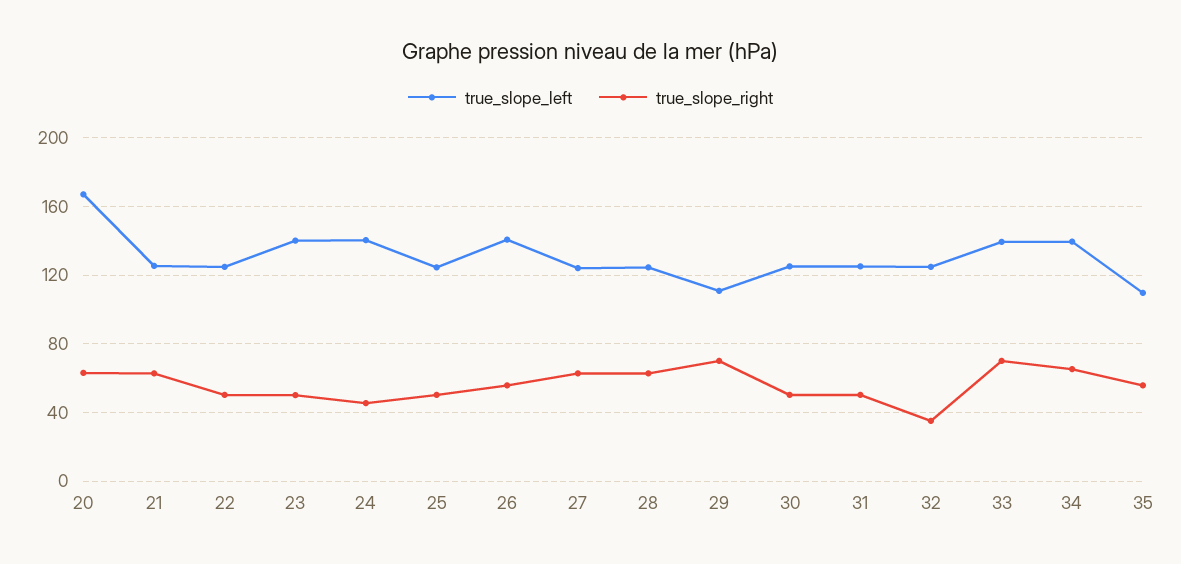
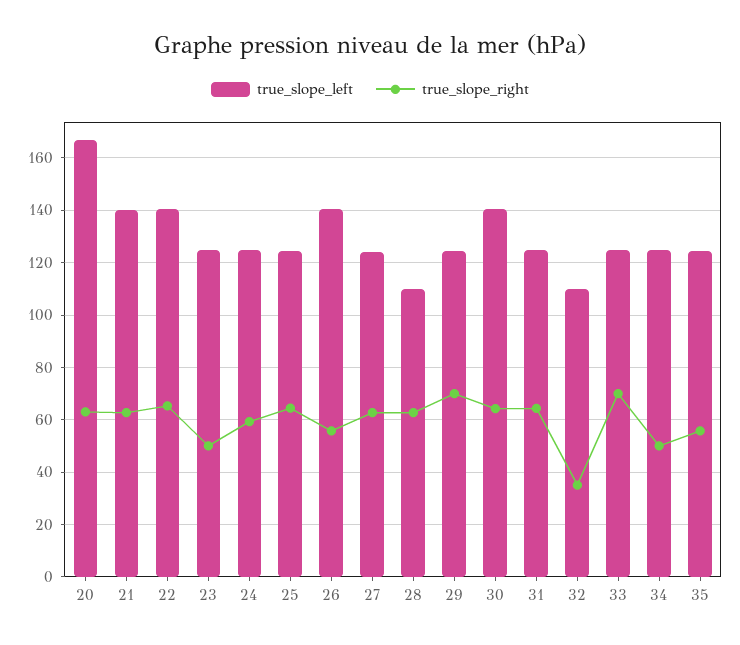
true_slope_left, 21: 125 -> 140
true_slope_left, 22: 125 -> 140
true_slope_right, 22: 50 -> 65
true_slope_left, 23: 140 -> 125
true_slope_left, 24: 140 -> 125
true_slope_right, 24: 45 -> 60
true_slope_right, 25: 50 -> 65
true_slope_left, 28: 125 -> 110
true_slope_left, 29: 110 -> 125
true_slope_left, 30: 125 -> 140
true_slope_right, 30: 50 -> 65
true_slope_right, 31: 50 -> 65
true_slope_left, 32: 125 -> 110
true_slope_left, 33: 140 -> 125
true_slope_left, 34: 140 -> 125
true_slope_right, 34: 65 -> 50
true_slope_left, 35: 110 -> 125

